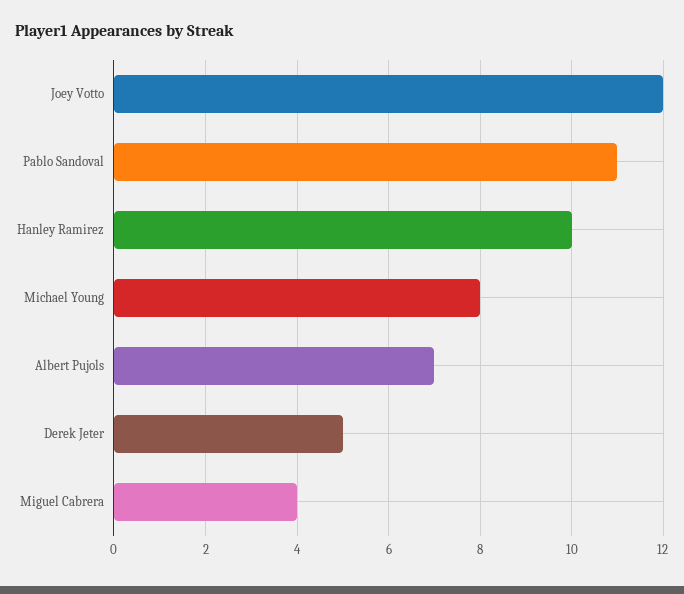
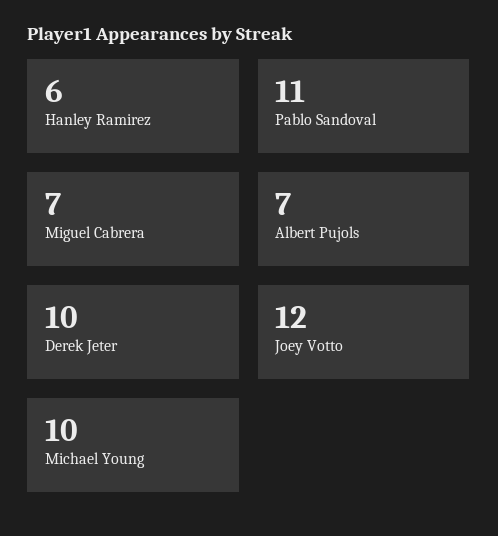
Hanley Ramirez: 10 -> 6
Michael Young: 8 -> 10
Derek Jeter: 5 -> 10
Miguel Cabrera: 4 -> 7

